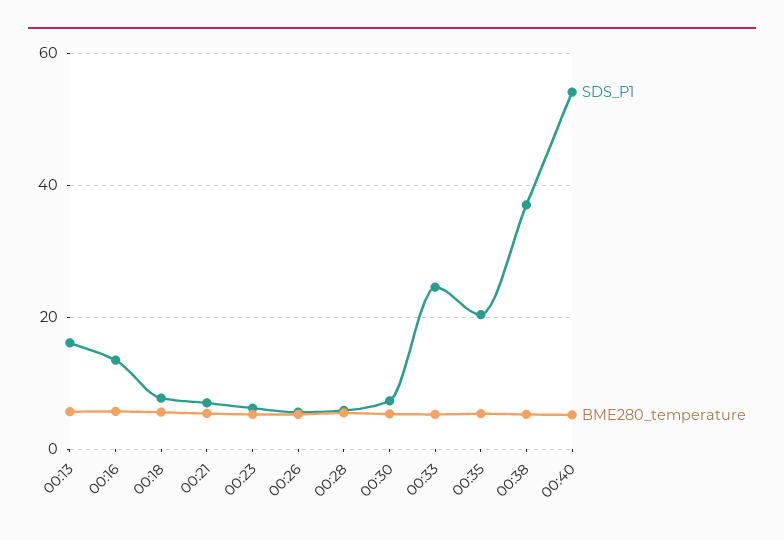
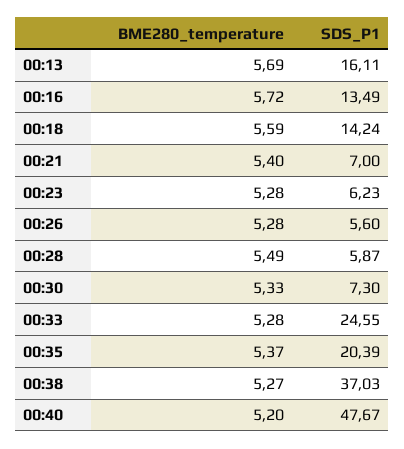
SDS_P1, 00:18: 8 -> 14.24
SDS_P1, 00:40: 54 -> 47.67

